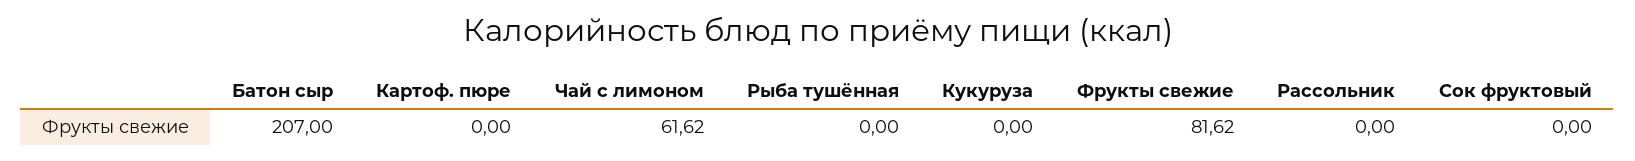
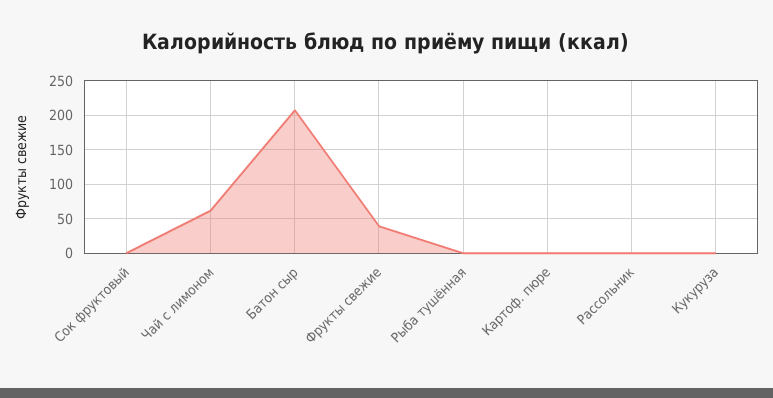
Фрукты свежие: 81.62 -> 40

